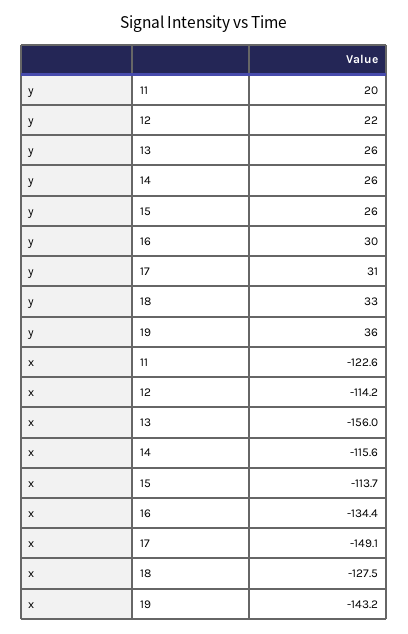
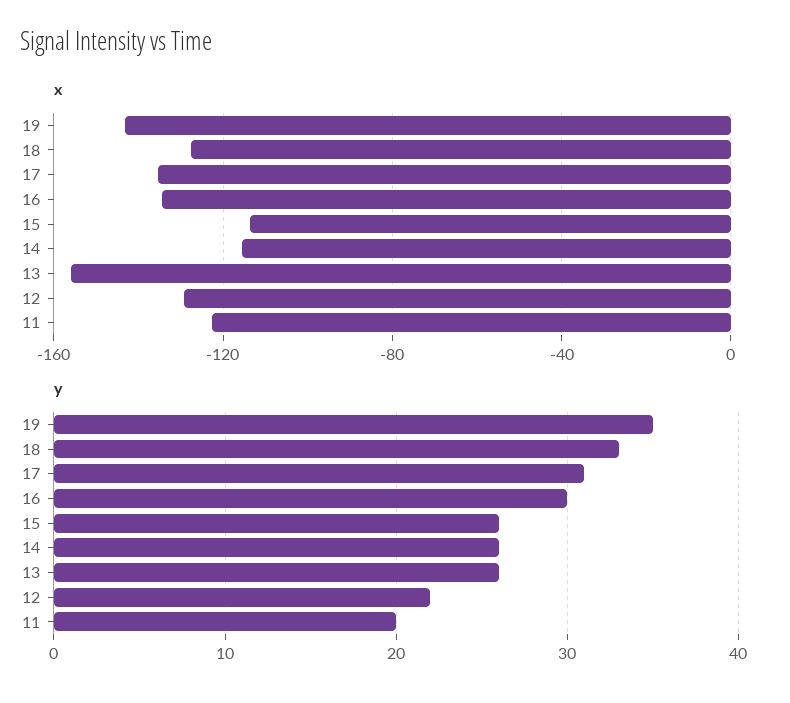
y, 19: 36 -> 35
x, 12: -114.2 -> -130
x, 17: -149.1 -> -135

